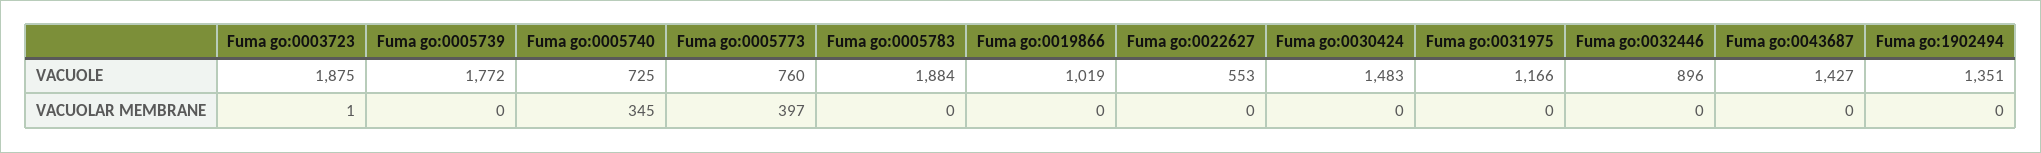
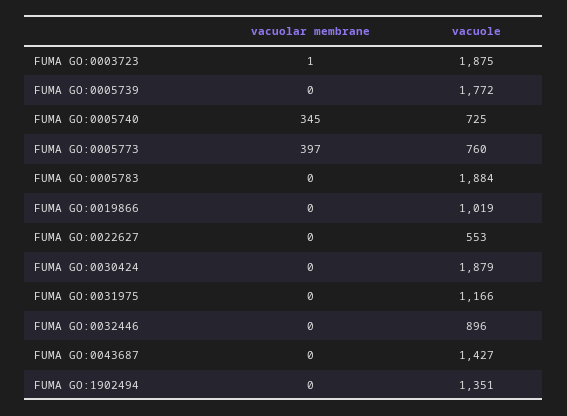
Fuma go:0030424, VACUOLE: 1483 -> 1879

